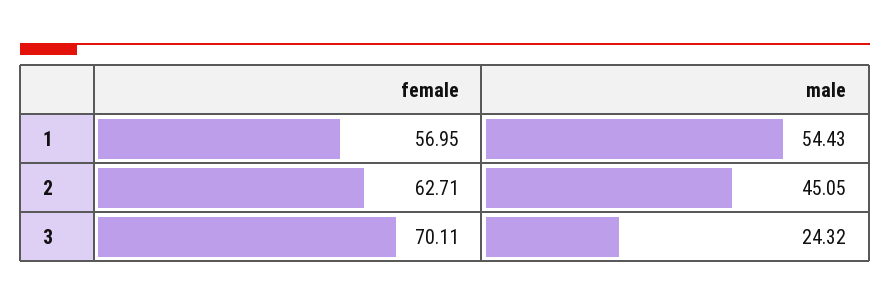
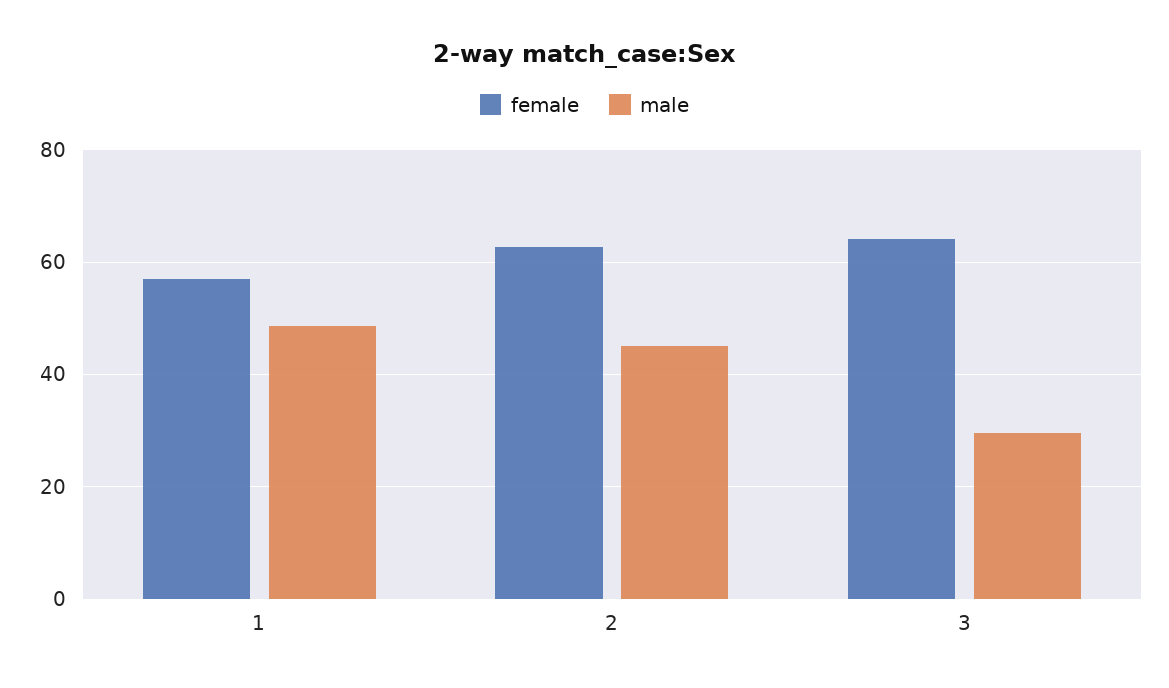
male, 1: 54.43 -> 48
female, 3: 70.11 -> 64
male, 3: 24.32 -> 30

